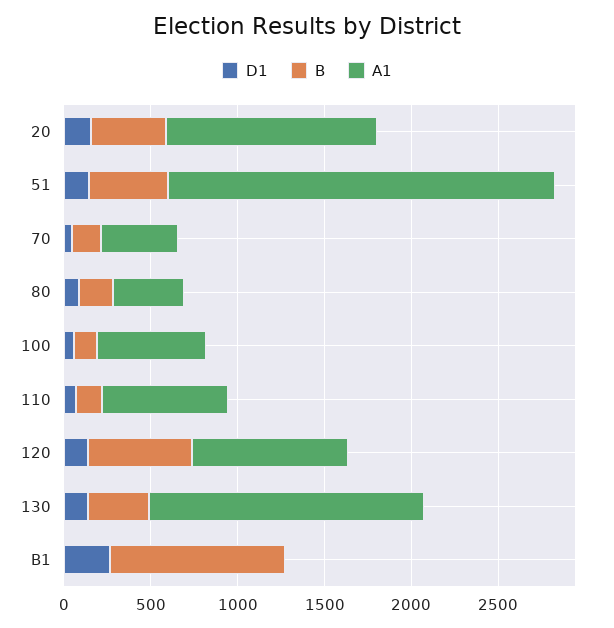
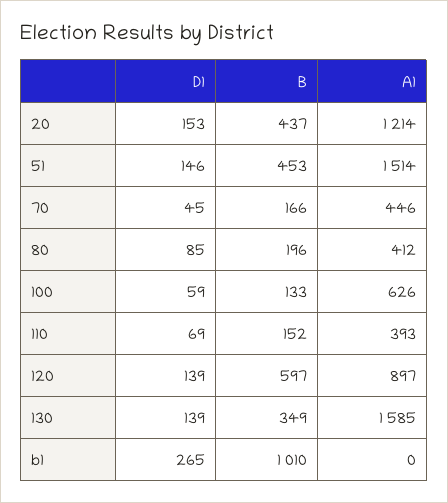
A1, 51: 2200 -> 1514
A1, 110: 700 -> 393

